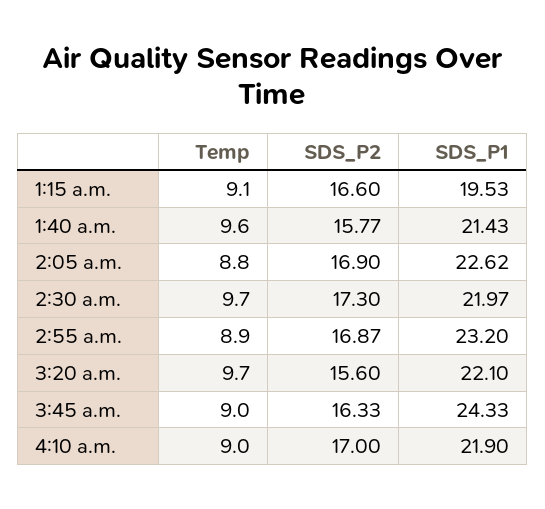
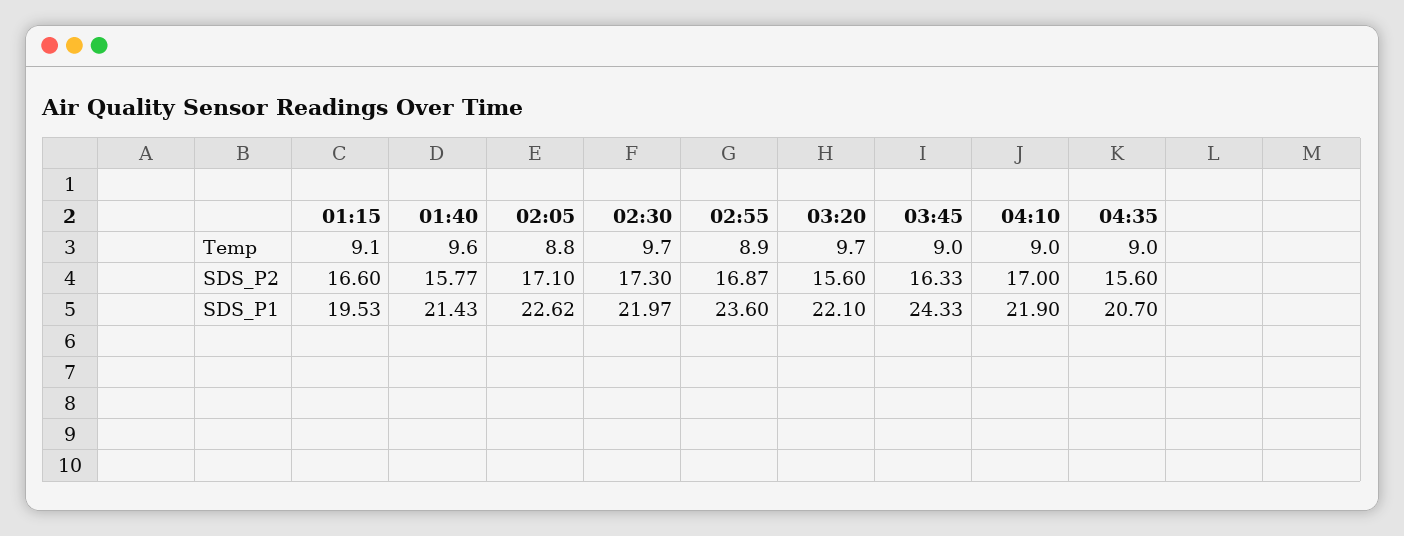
SDS_P2, 2:05 a.m.: 16.9 -> 17.1
SDS_P1, 2:55 a.m.: 23.2 -> 23.6
Temp, 04:35: none -> 9
SDS_P2, 04:35: none -> 15.6
SDS_P1, 04:35: none -> 20.7

